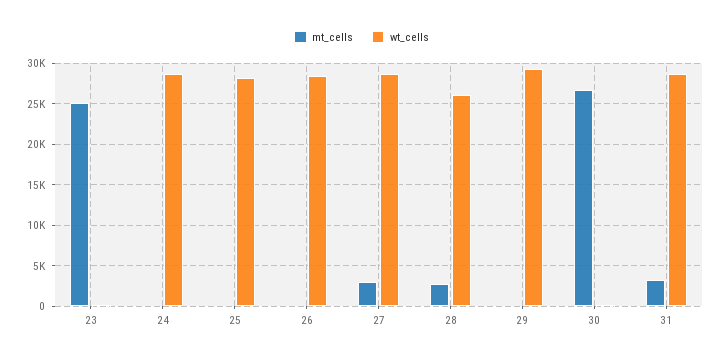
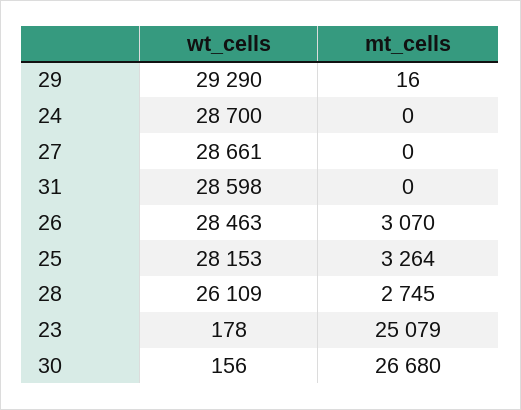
mt_cells, 25: 0 -> 3264
mt_cells, 26: 0 -> 3070
mt_cells, 27: 3000 -> 0
mt_cells, 31: 3000 -> 0

